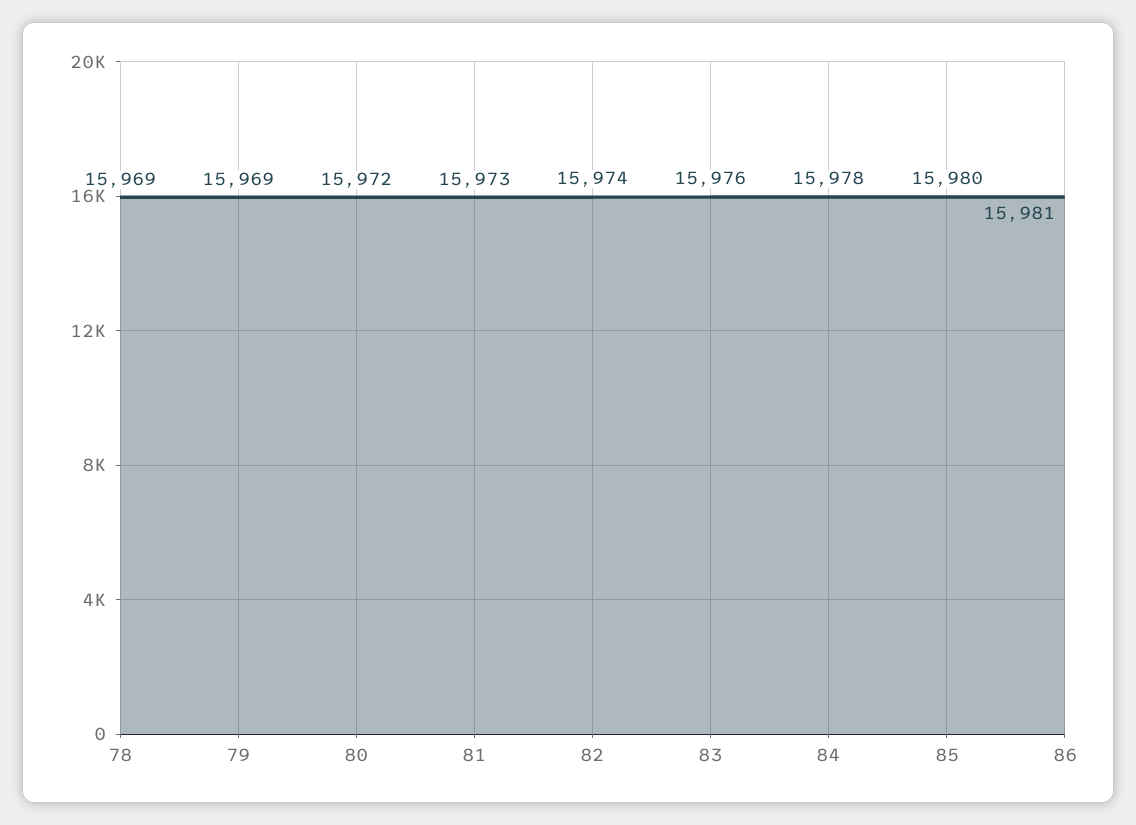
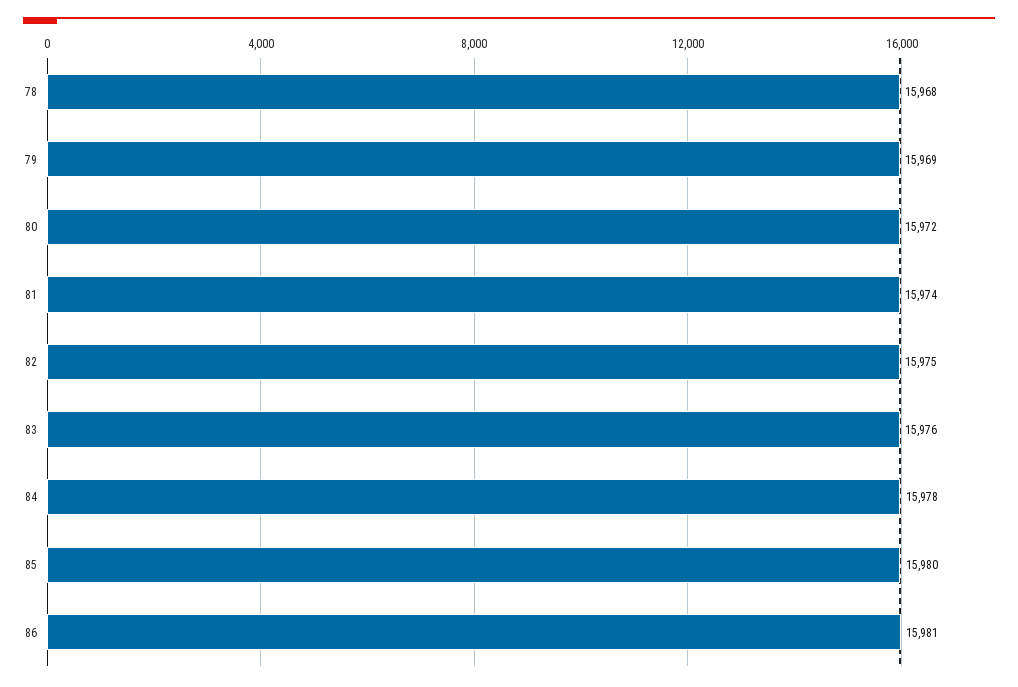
78: 15969 -> 15968
81: 15973 -> 15974
82: 15974 -> 15975

